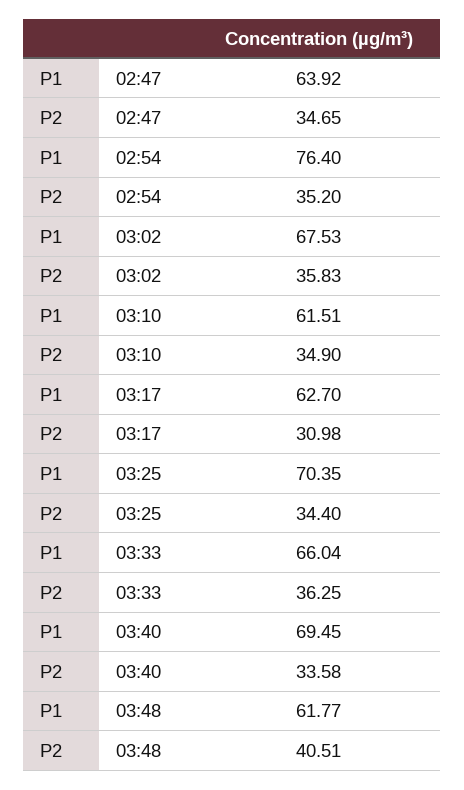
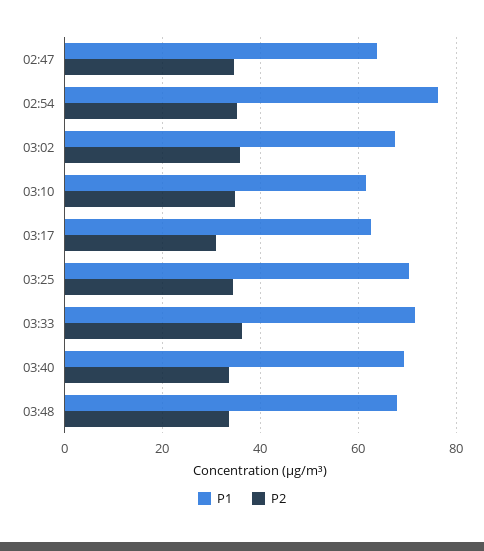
P1, 03:33: 66.04 -> 72
P1, 03:48: 61.77 -> 68
P2, 03:48: 40.51 -> 34

